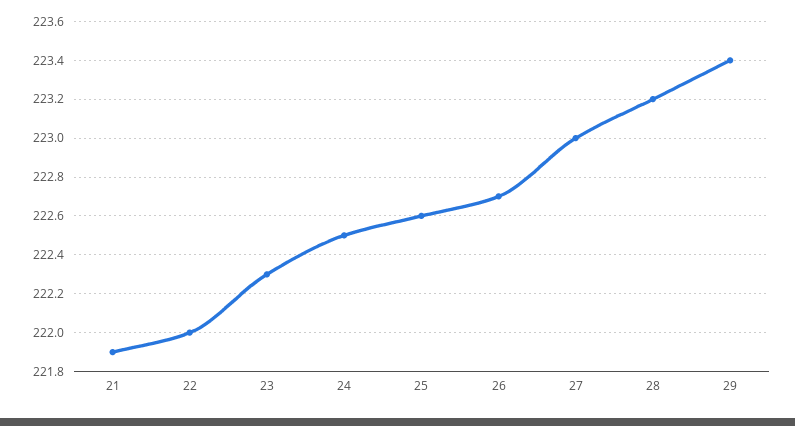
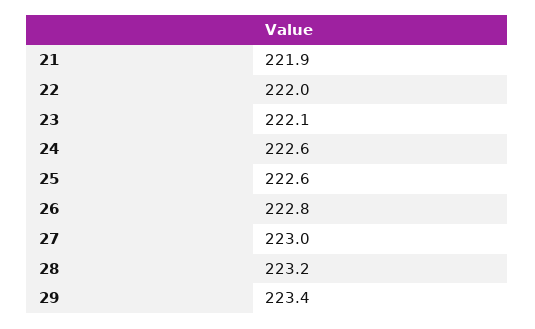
23: 222.3 -> 222.1
24: 222.5 -> 222.6
26: 222.7 -> 222.8

